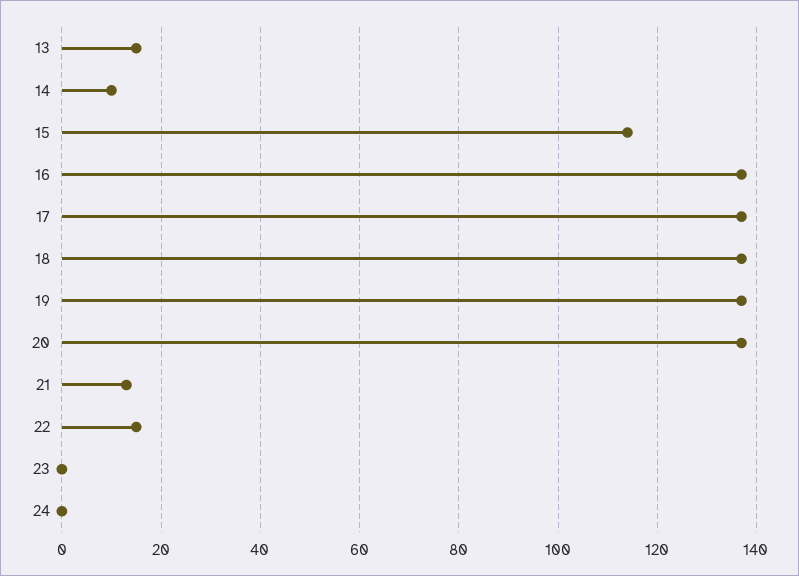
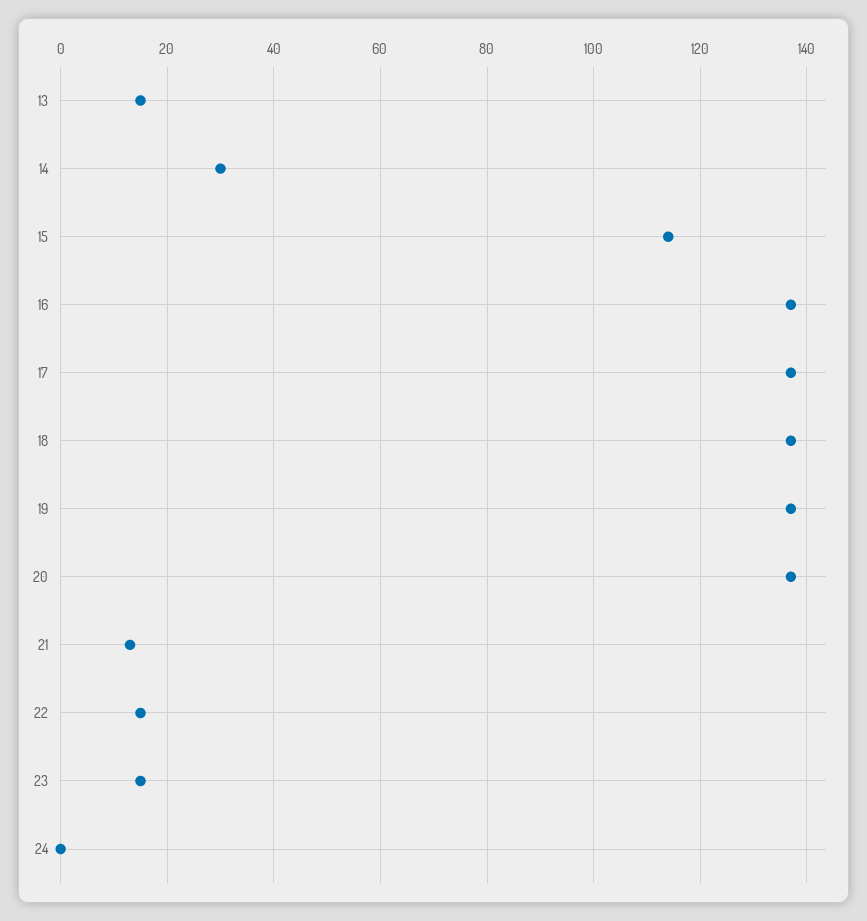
14: 10 -> 30
23: 0 -> 15

